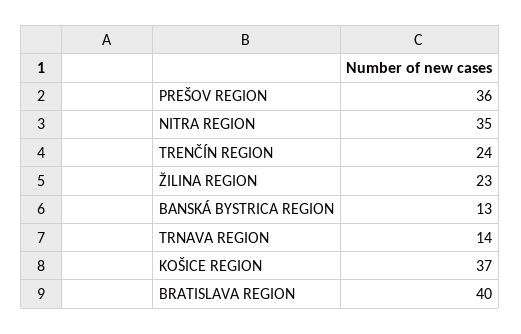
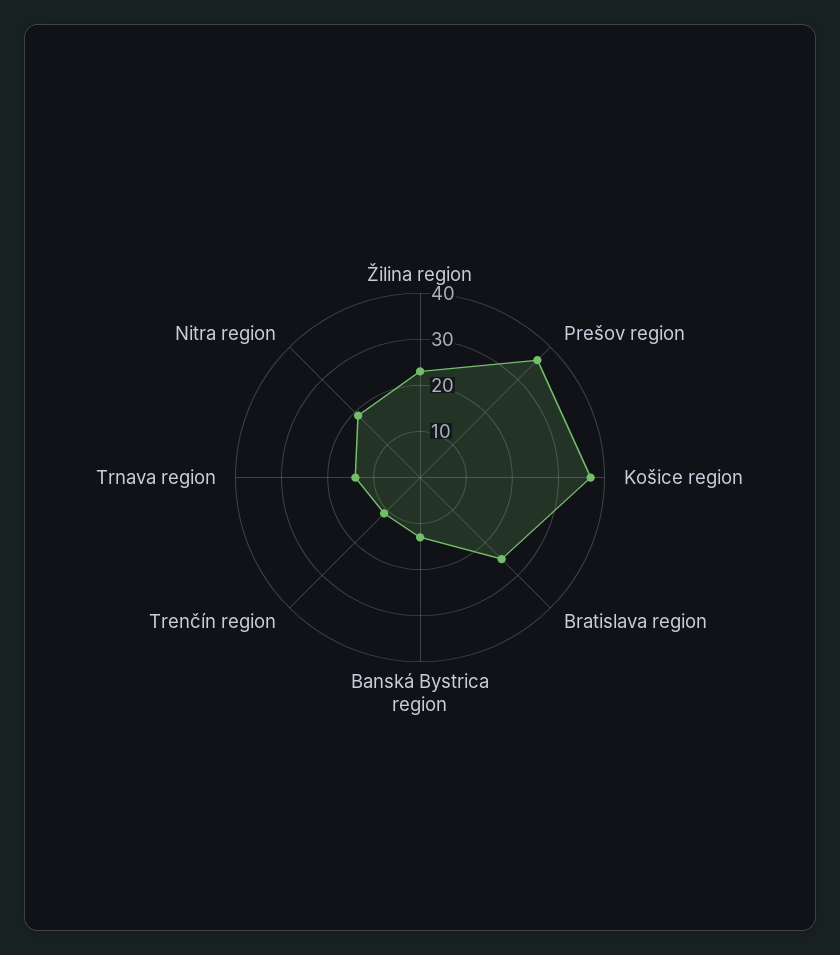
NITRA REGION: 35 -> 20
TRENČÍN REGION: 24 -> 10
BRATISLAVA REGION: 40 -> 25

